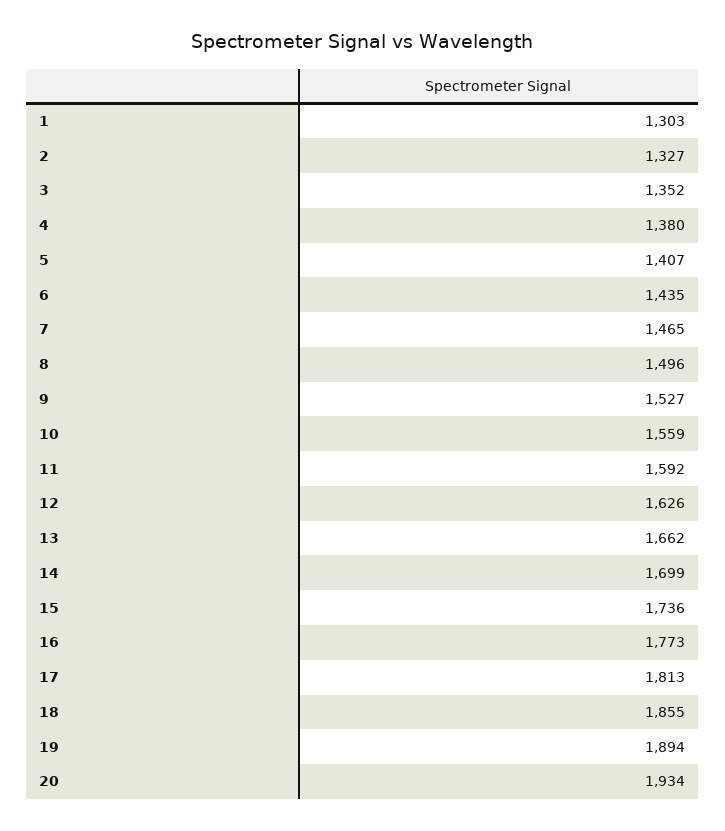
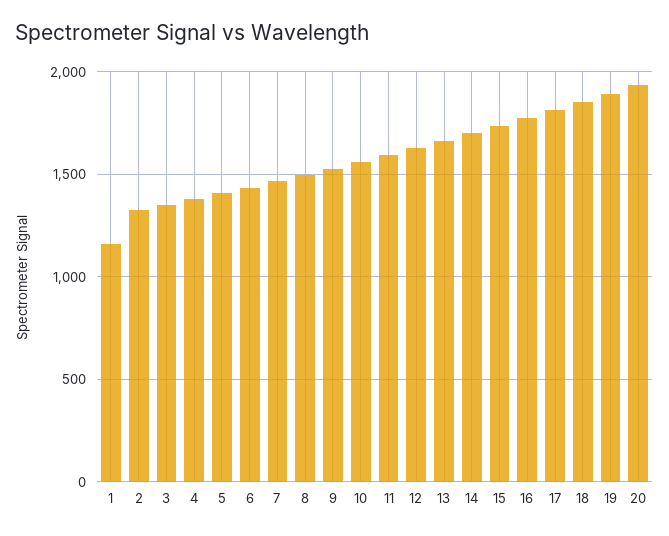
1: 1303 -> 1150

